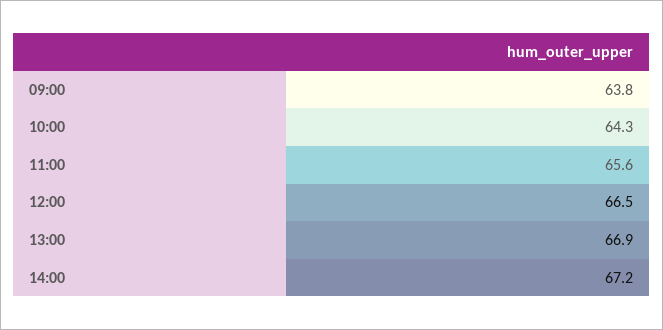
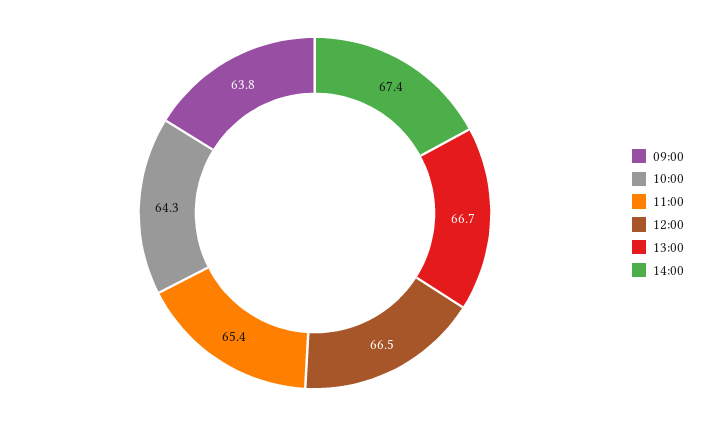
11:00: 65.6 -> 65.4
13:00: 66.9 -> 66.7
14:00: 67.2 -> 67.4

